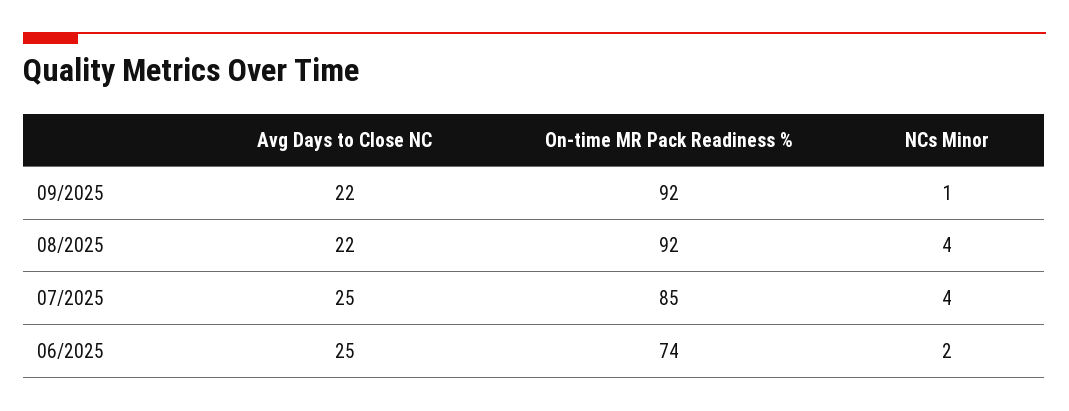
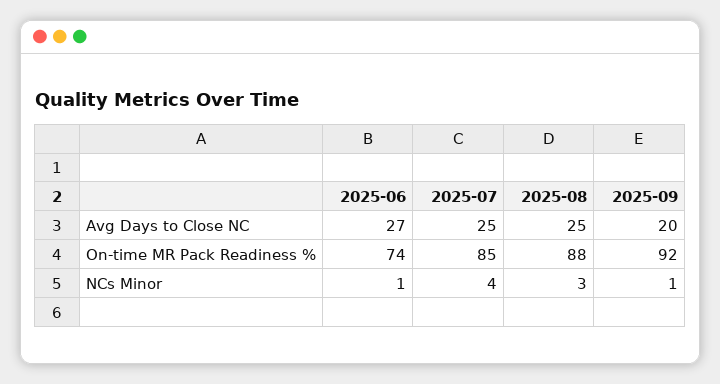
Avg Days to Close NC, 09/2025: 22 -> 20
Avg Days to Close NC, 08/2025: 22 -> 25
On-time MR Pack Readiness %, 08/2025: 92 -> 88
NCs Minor, 08/2025: 4 -> 3
Avg Days to Close NC, 06/2025: 25 -> 27
NCs Minor, 06/2025: 2 -> 1

